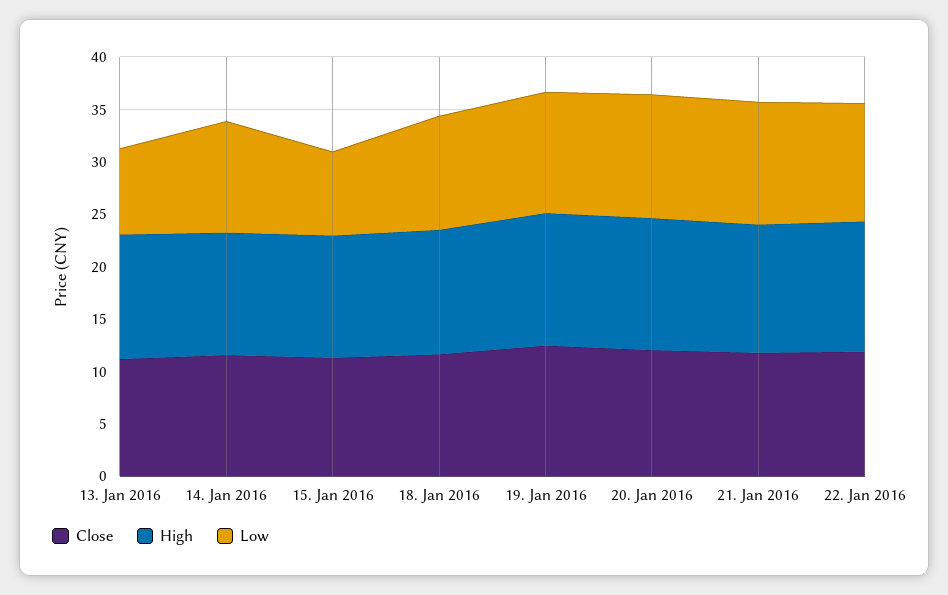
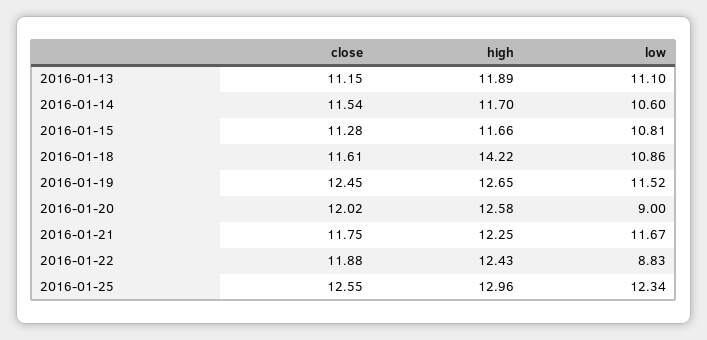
Low, 13. Jan 2016: 8 -> 11.1
Low, 15. Jan 2016: 8 -> 10.81
High, 18. Jan 2016: 12 -> 14.22
Low, 20. Jan 2016: 12 -> 9
Low, 22. Jan 2016: 11 -> 8.83
Close, 2016-01-25: none -> 12.55
High, 2016-01-25: none -> 12.96
Low, 2016-01-25: none -> 12.34

